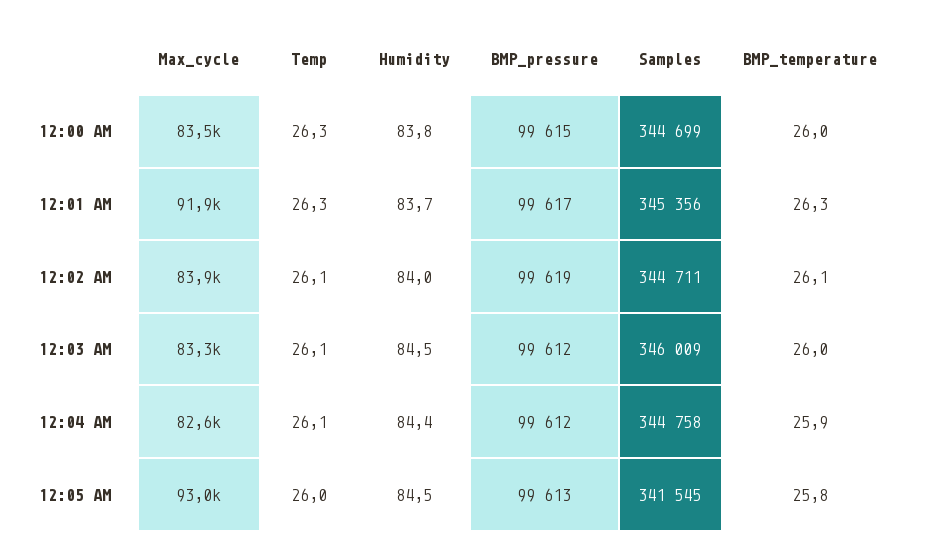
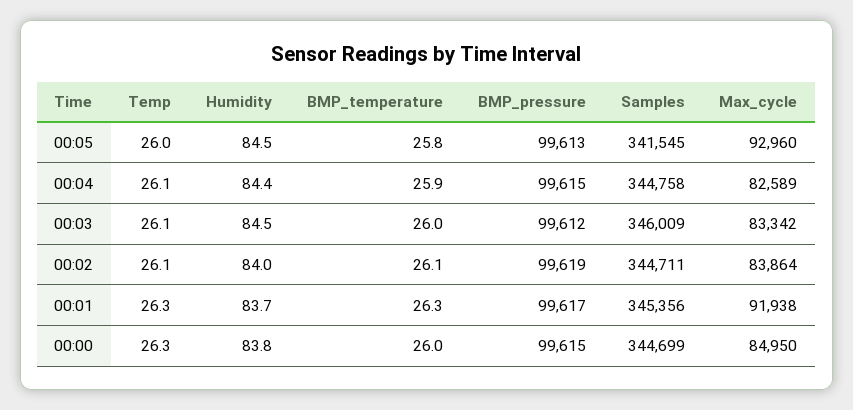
Max_cycle, 12:00 AM: 83500 -> 84950
BMP_pressure, 12:04 AM: 99612 -> 99615

